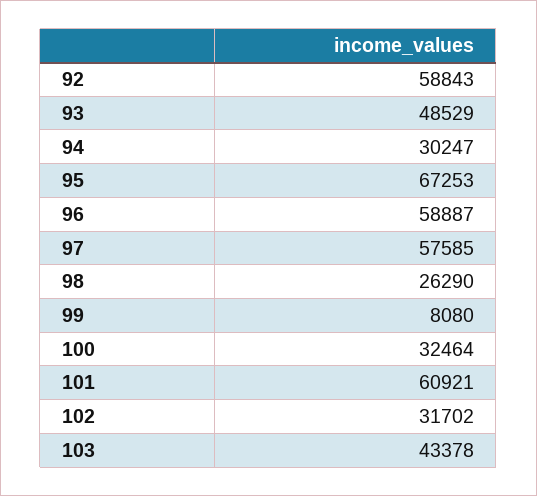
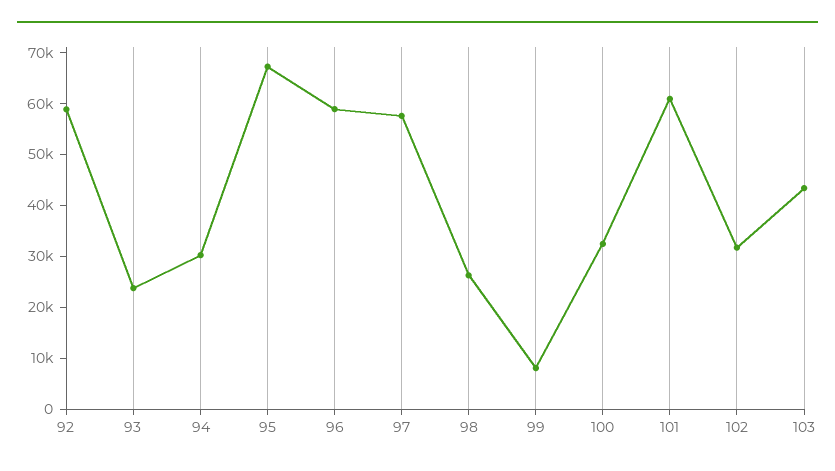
93: 48529 -> 24000

